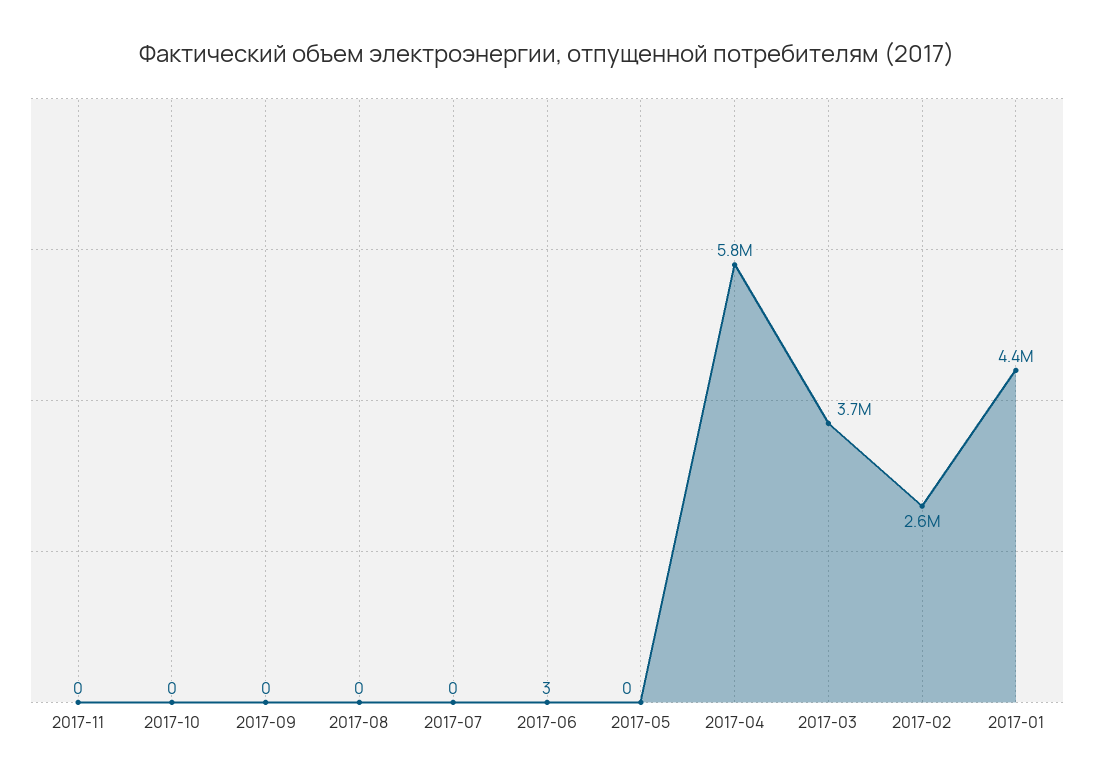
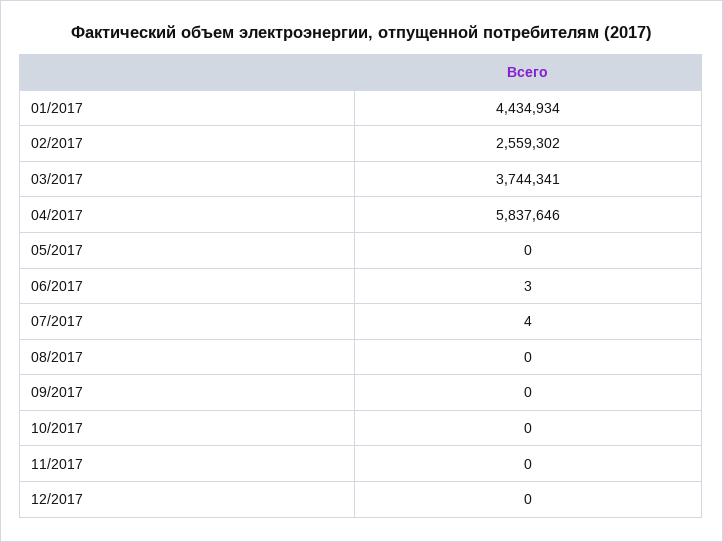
2017-07: 0 -> 4
12/2017: none -> 0

